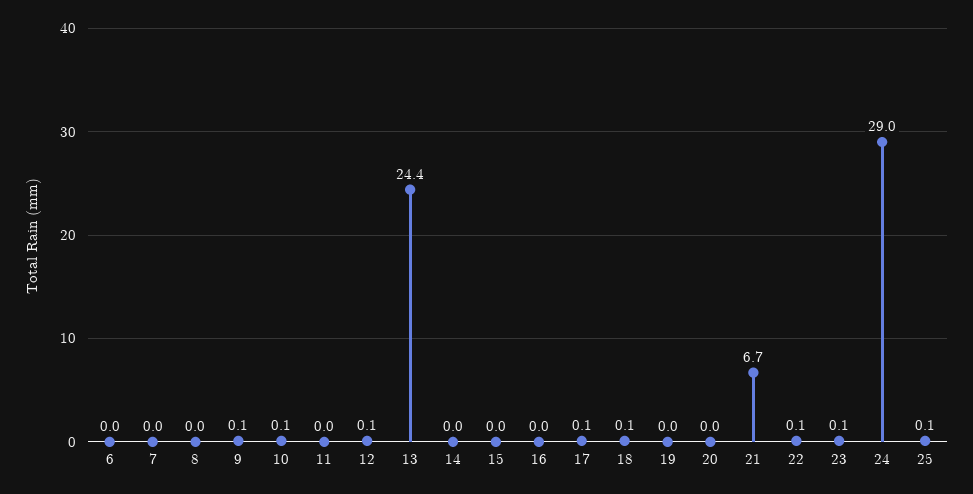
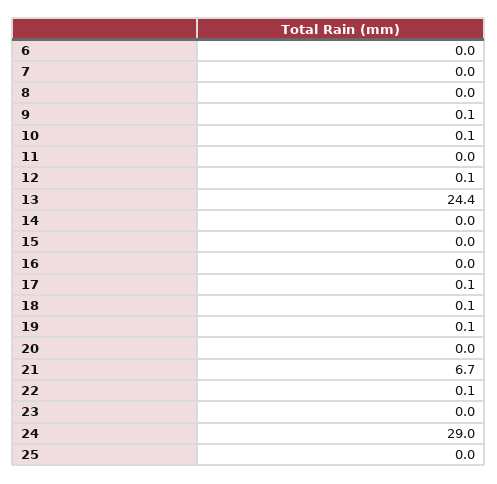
19: 0 -> 0.1
23: 0.1 -> 0
25: 0.1 -> 0

